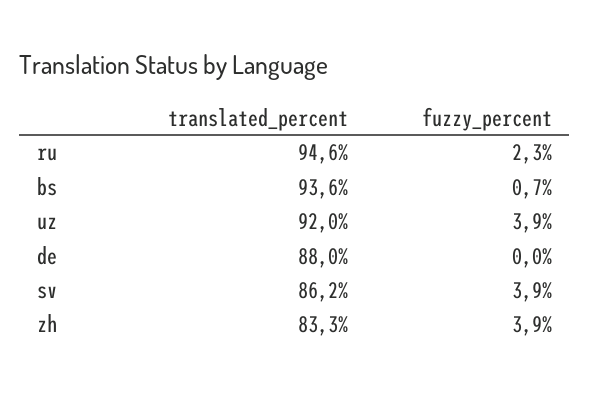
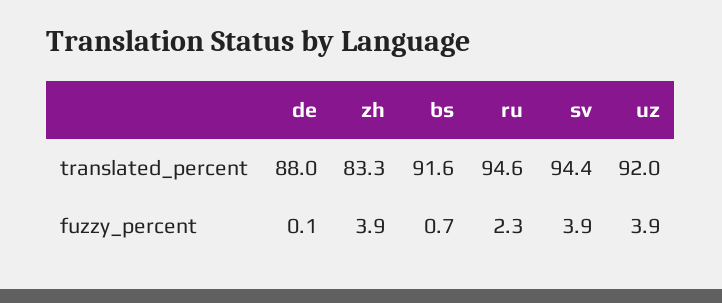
translated_percent, bs: 93.6 -> 91.6
fuzzy_percent, de: 0 -> 0.1
translated_percent, sv: 86.2 -> 94.4

